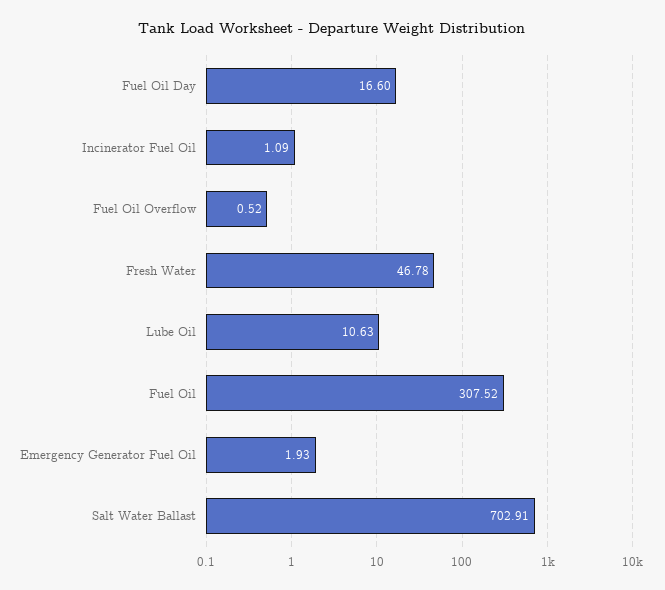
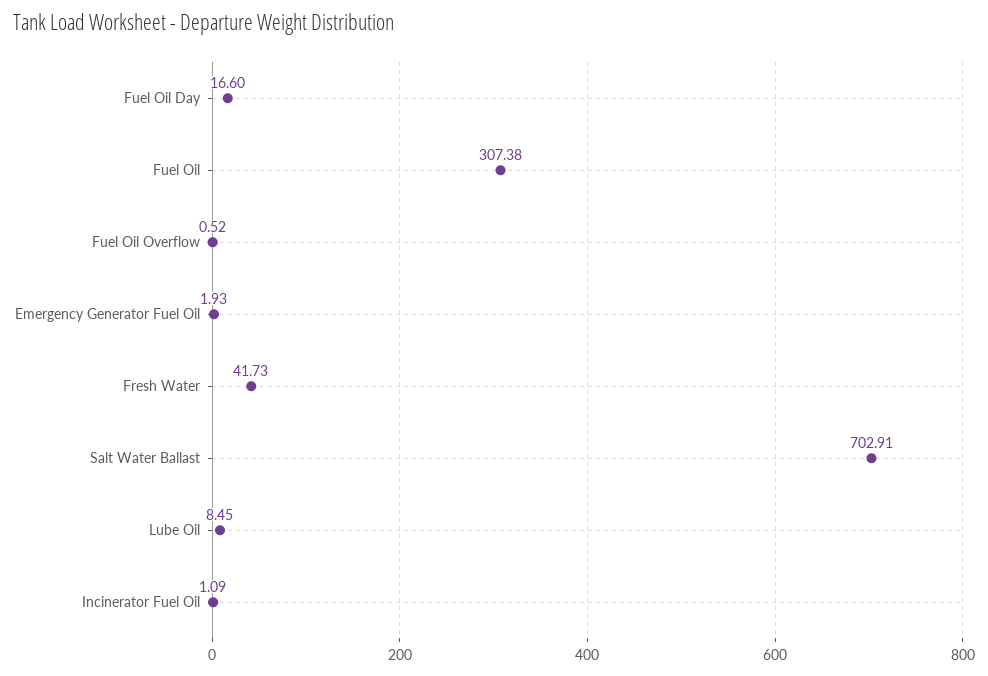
Fresh Water: 46.78 -> 41.73
Lube Oil: 10.63 -> 8.45
Fuel Oil: 307.52 -> 307.38

